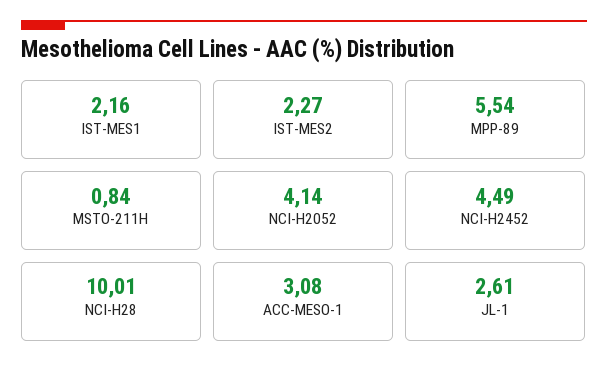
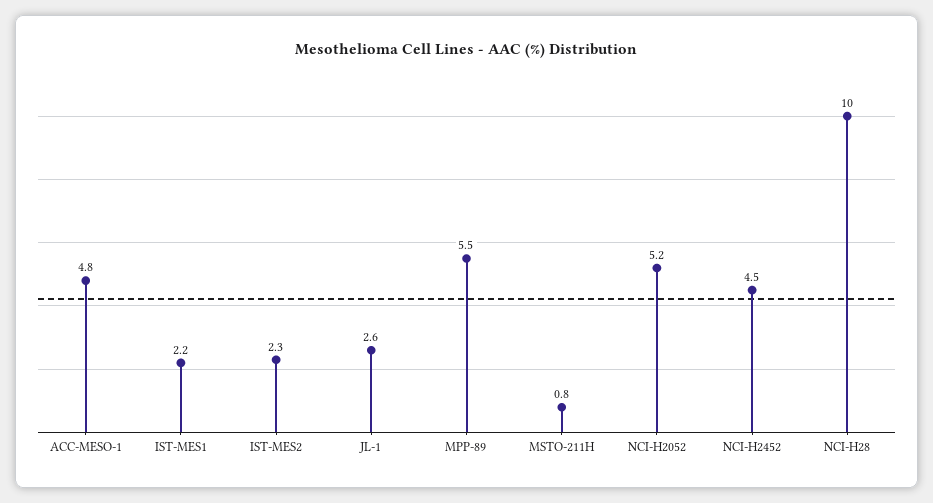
NCI-H2052: 4.14 -> 5.2
ACC-MESO-1: 3.08 -> 4.8

